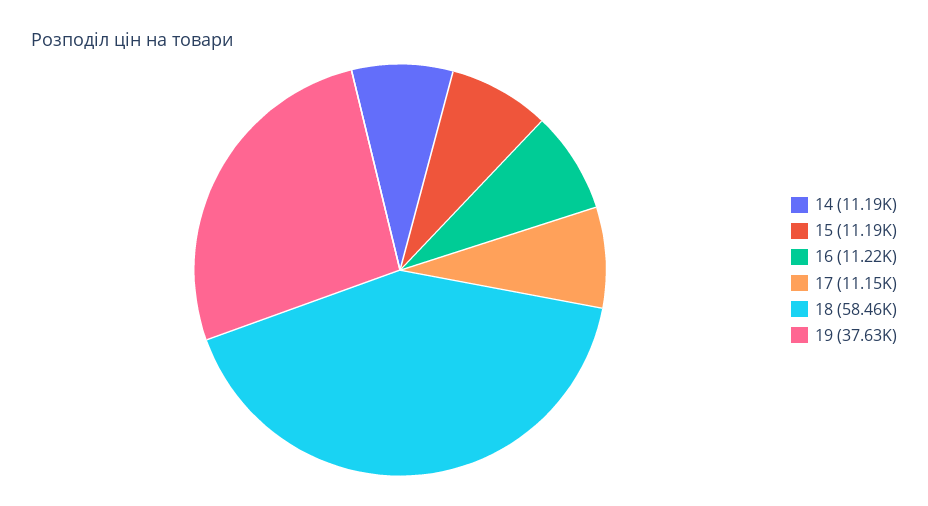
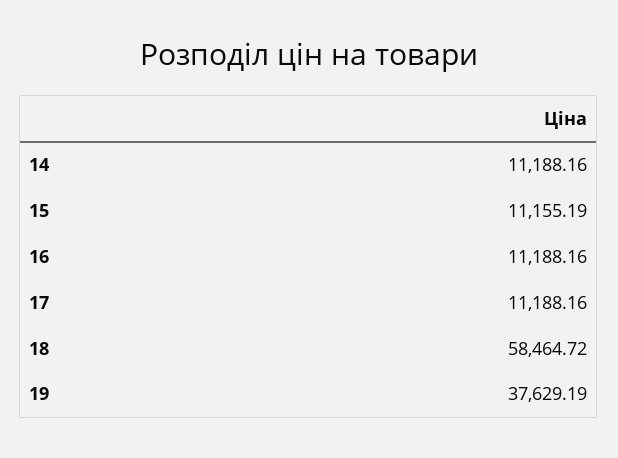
15: 11190 -> 11155.19
16: 11220 -> 11188.16
17: 11150 -> 11188.16

